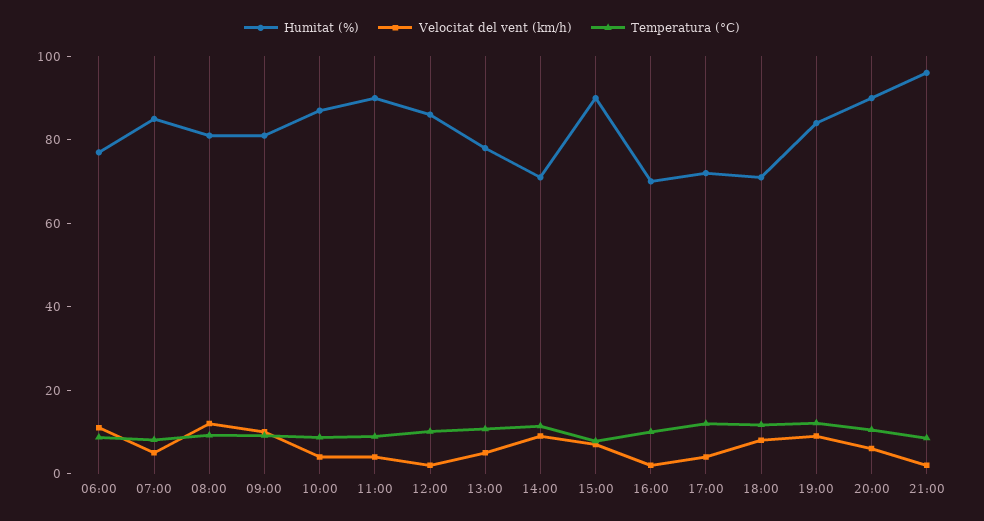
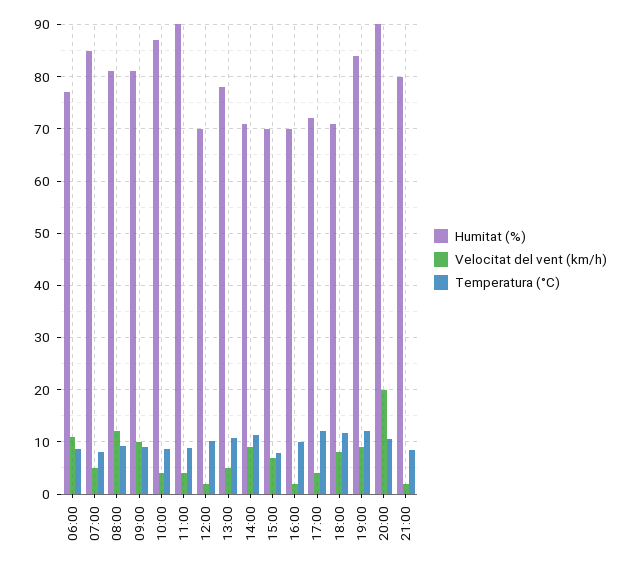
Humitat (%), 12:00: 85 -> 70
Humitat (%), 15:00: 90 -> 70
Velocitat del vent (km/h), 20:00: 5 -> 20
Humitat (%), 21:00: 95 -> 80

